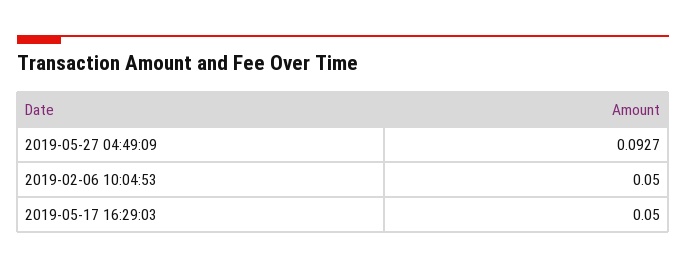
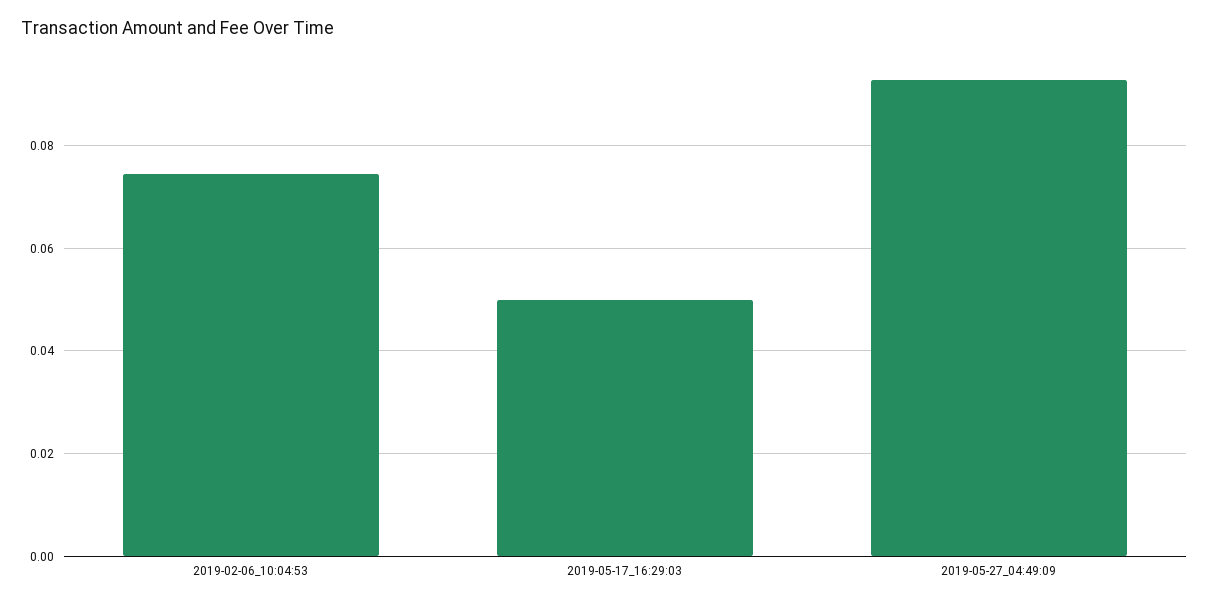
2019-02-06 10:04:53: 0.05 -> 0.074

